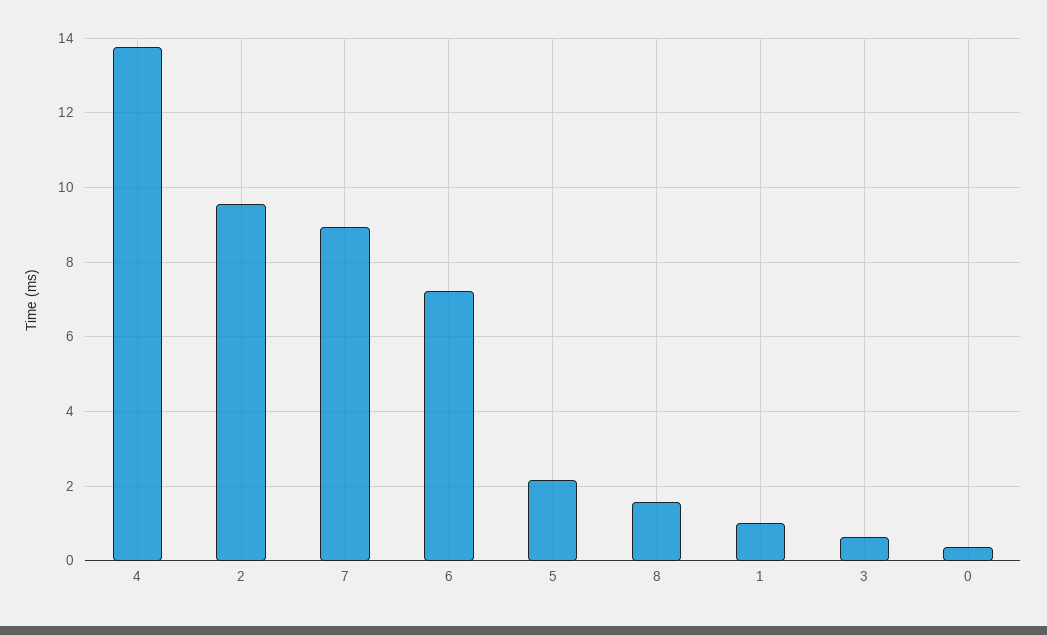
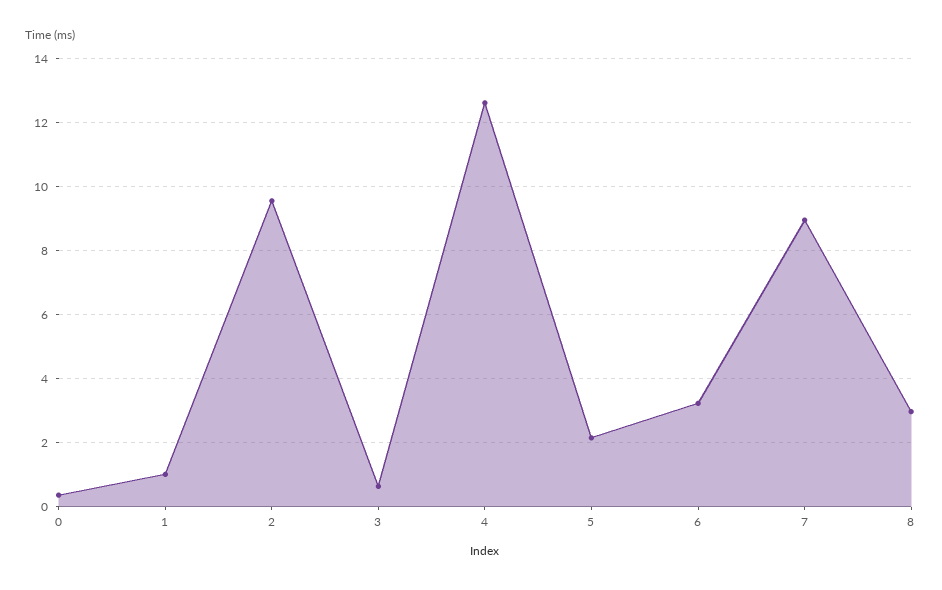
4: 13.8 -> 12.6
6: 7.2 -> 3.2
8: 1.6 -> 3

